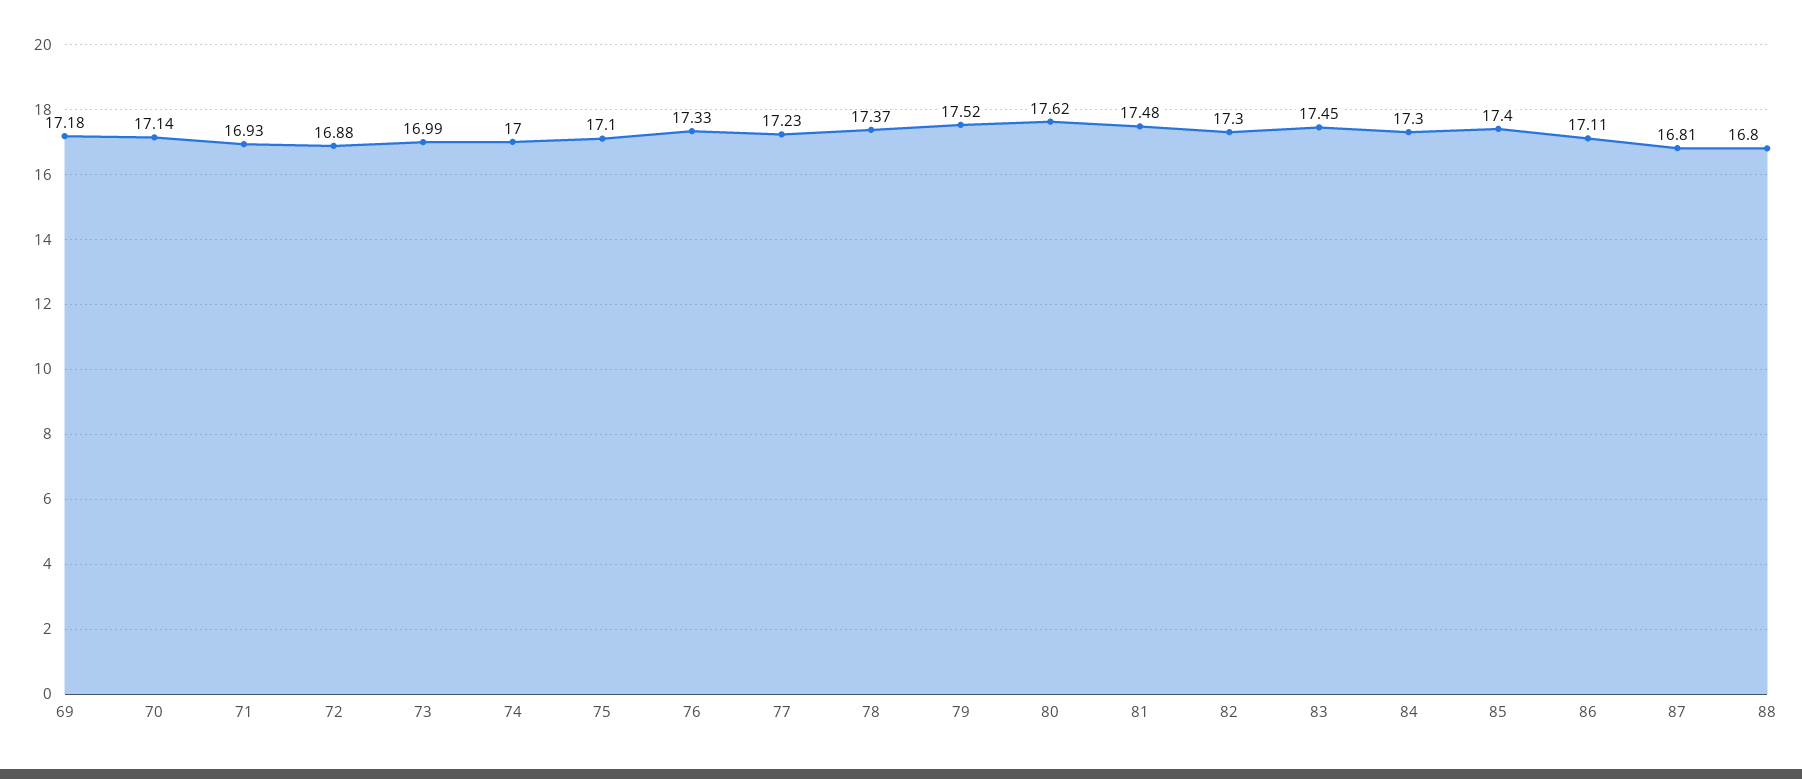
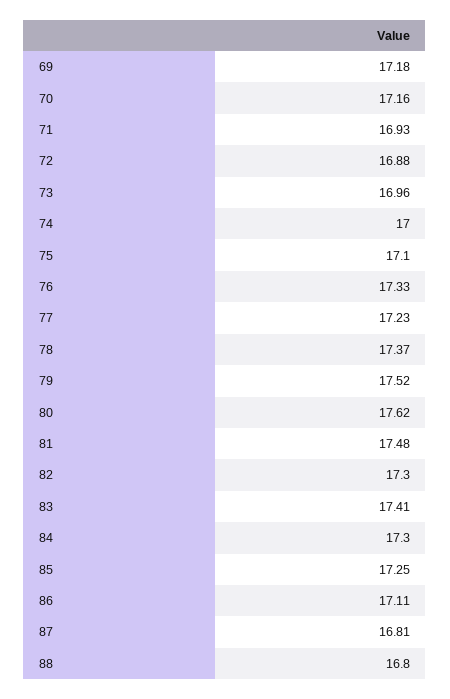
70: 17.14 -> 17.16
73: 16.99 -> 16.96
83: 17.45 -> 17.41
85: 17.4 -> 17.25

